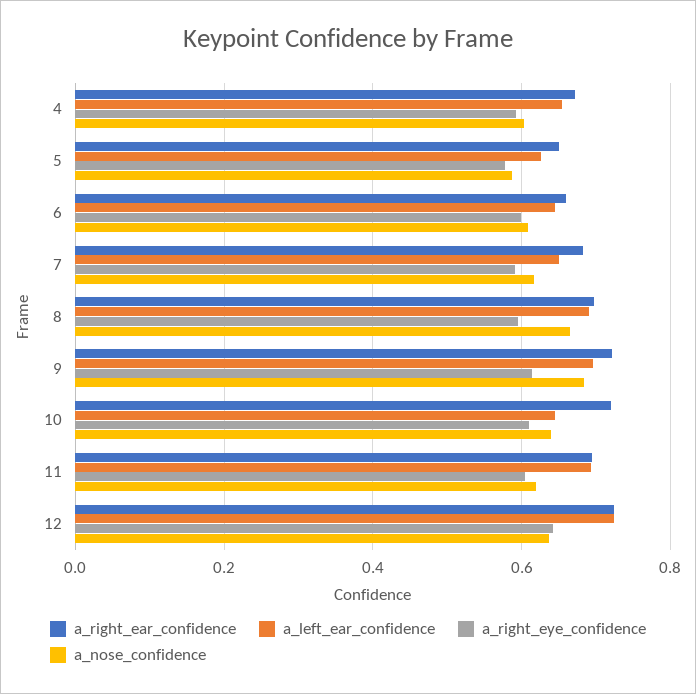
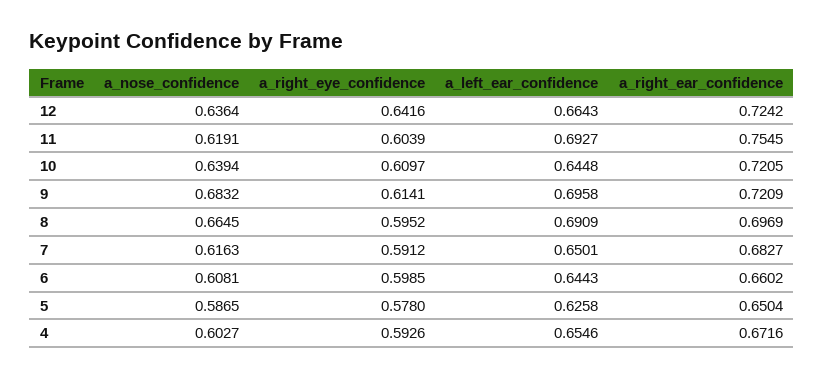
a_right_ear_confidence, 11: 0.7 -> 0.7545
a_left_ear_confidence, 12: 0.72 -> 0.6643

